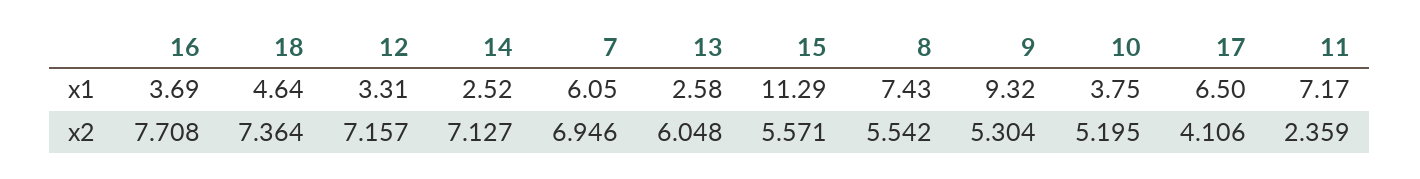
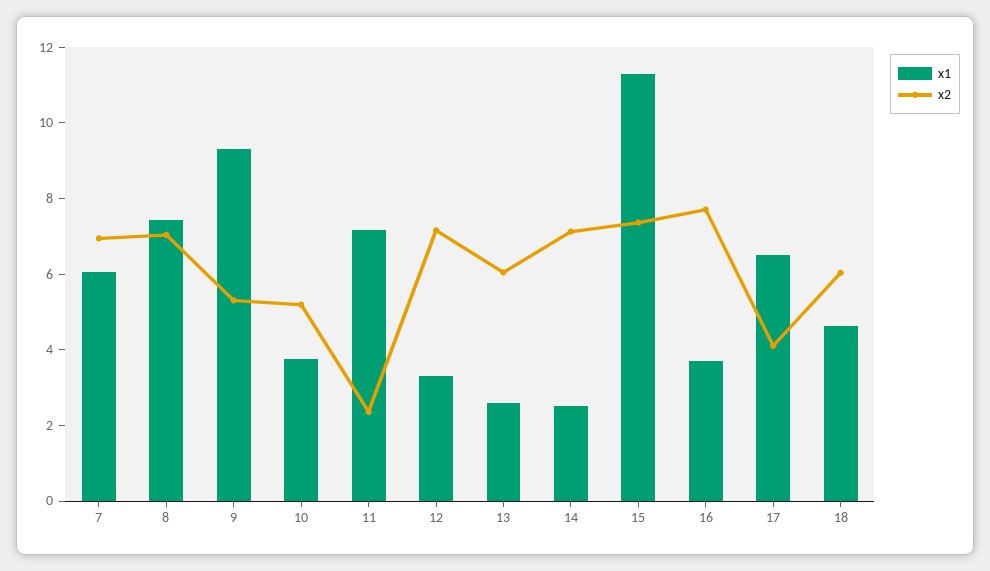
x2, 18: 7.364 -> 6
x2, 15: 5.571 -> 7.5
x2, 8: 5.542 -> 7

